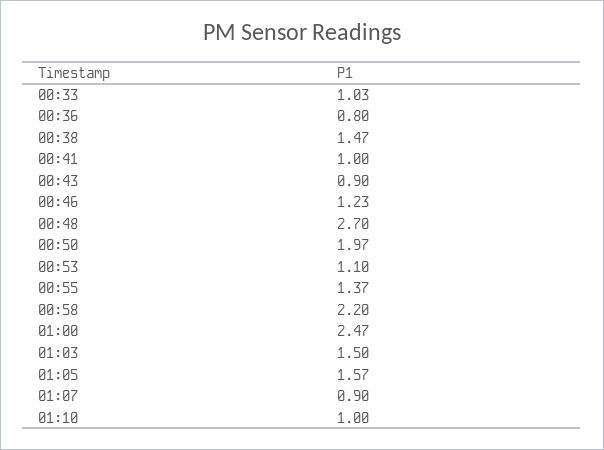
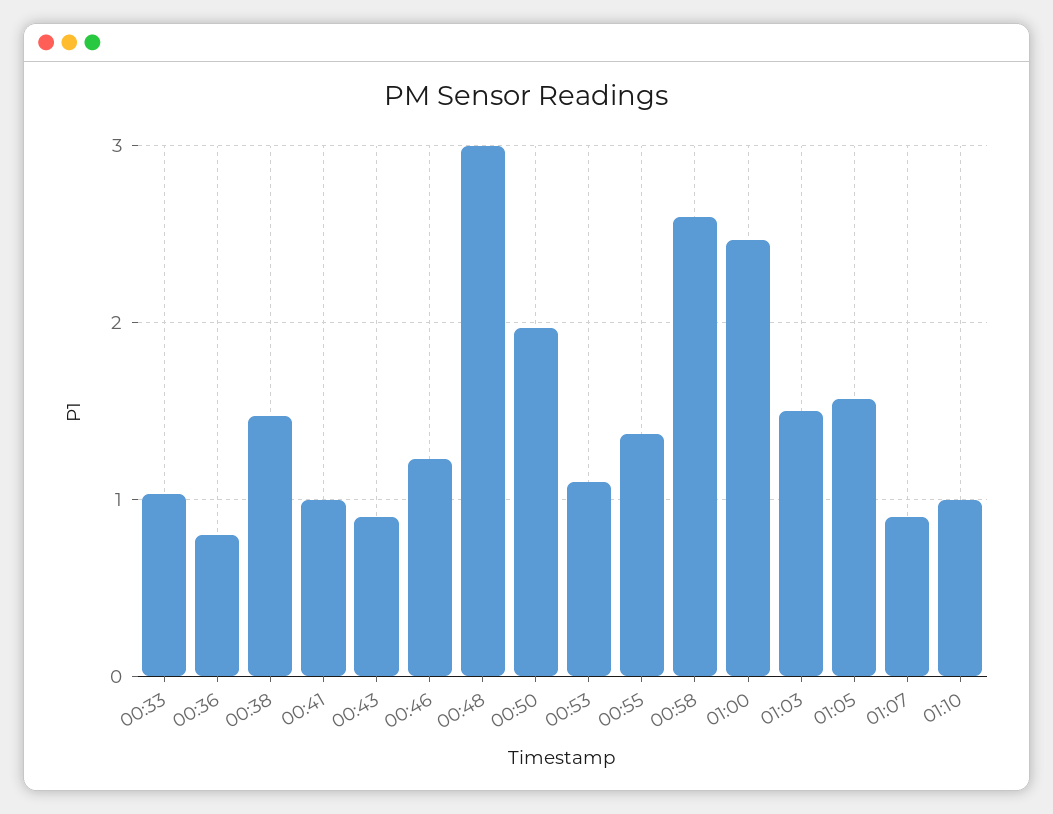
00:48: 2.7 -> 3
00:58: 2.2 -> 2.6

